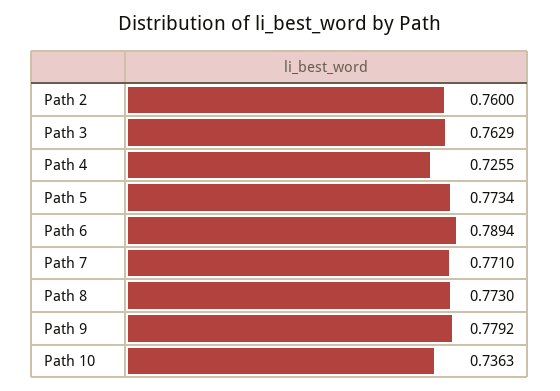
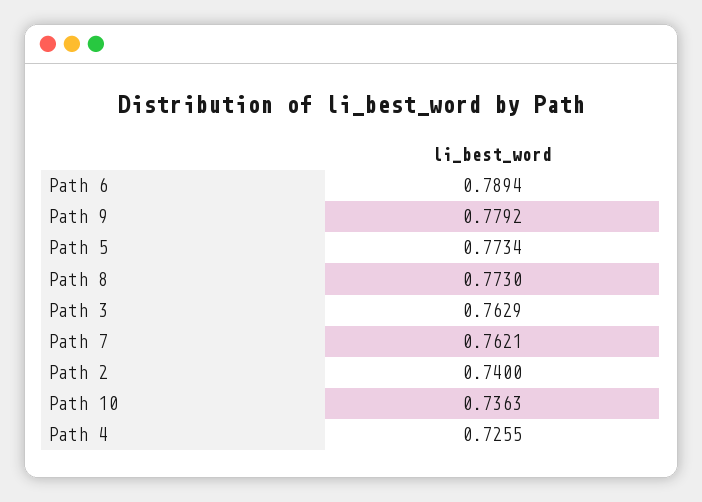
Path 2: 0.76 -> 0.74
Path 7: 0.771 -> 0.7621

